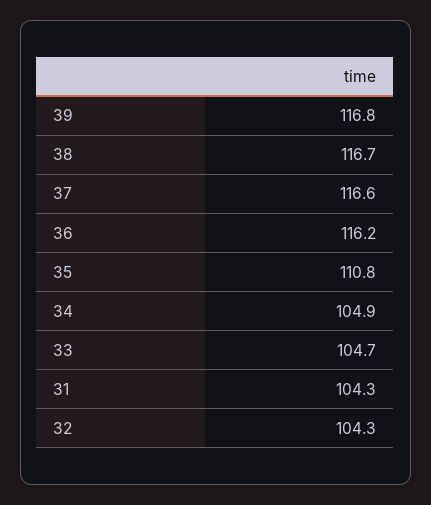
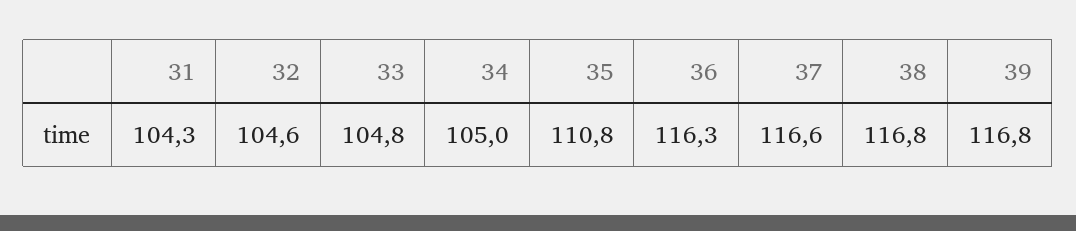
38: 116.7 -> 116.8
36: 116.2 -> 116.3
34: 104.9 -> 105
33: 104.7 -> 104.8
32: 104.3 -> 104.6

